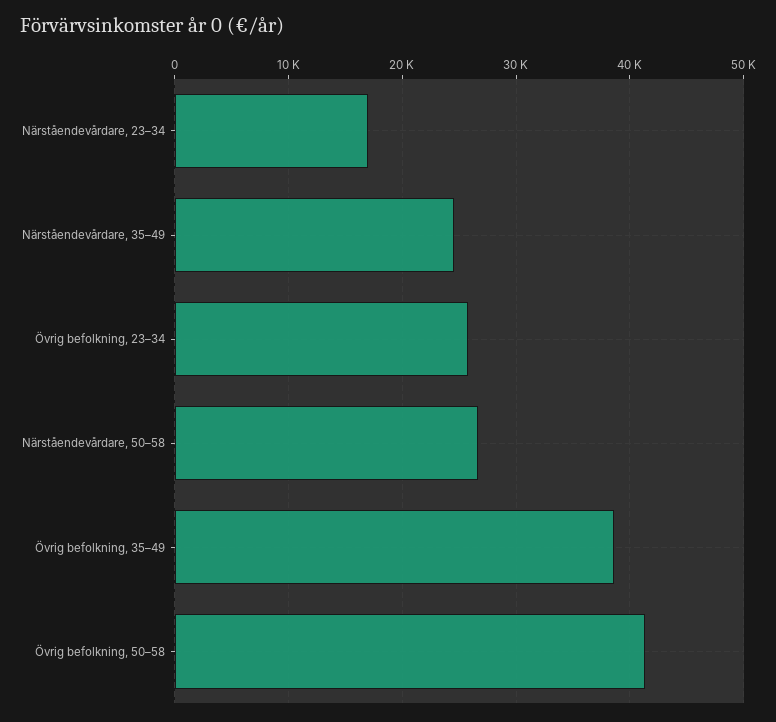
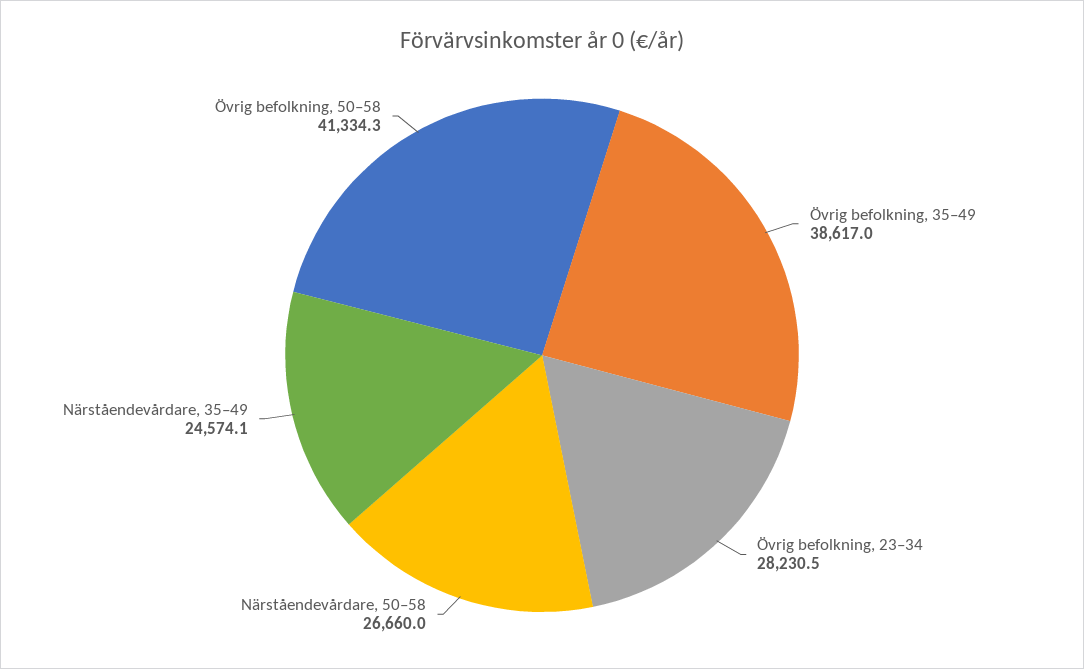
Närståendevårdare, 23–34: 17000 -> none
Övrig befolkning, 23–34: 26000 -> 28230.5

